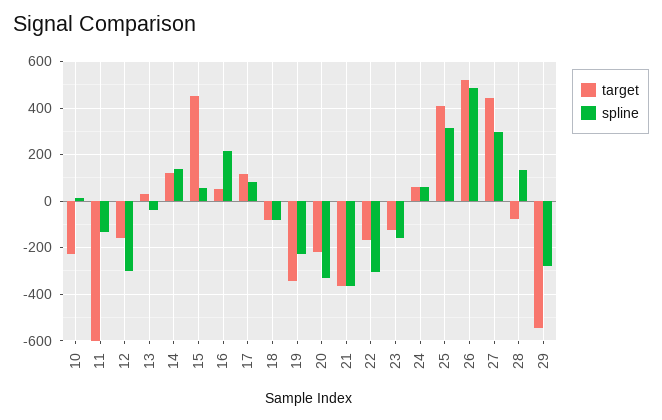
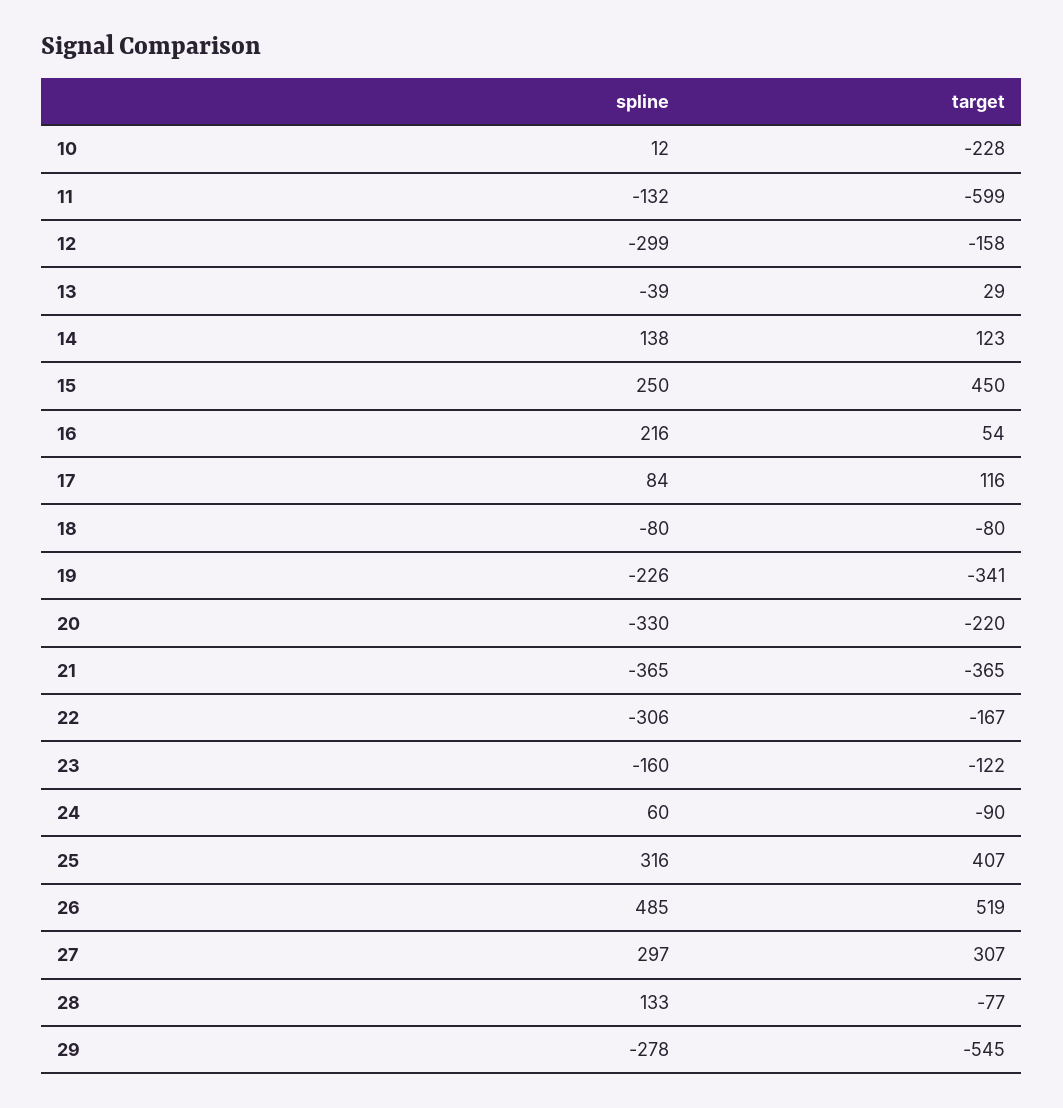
spline, 15: 50 -> 250
target, 24: 50 -> -90
target, 27: 450 -> 307

